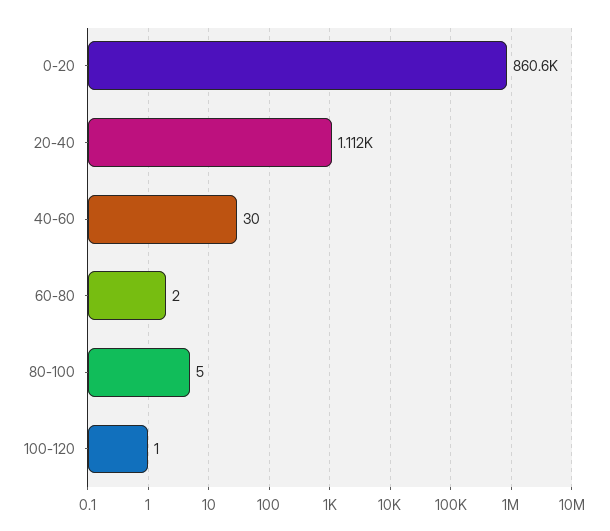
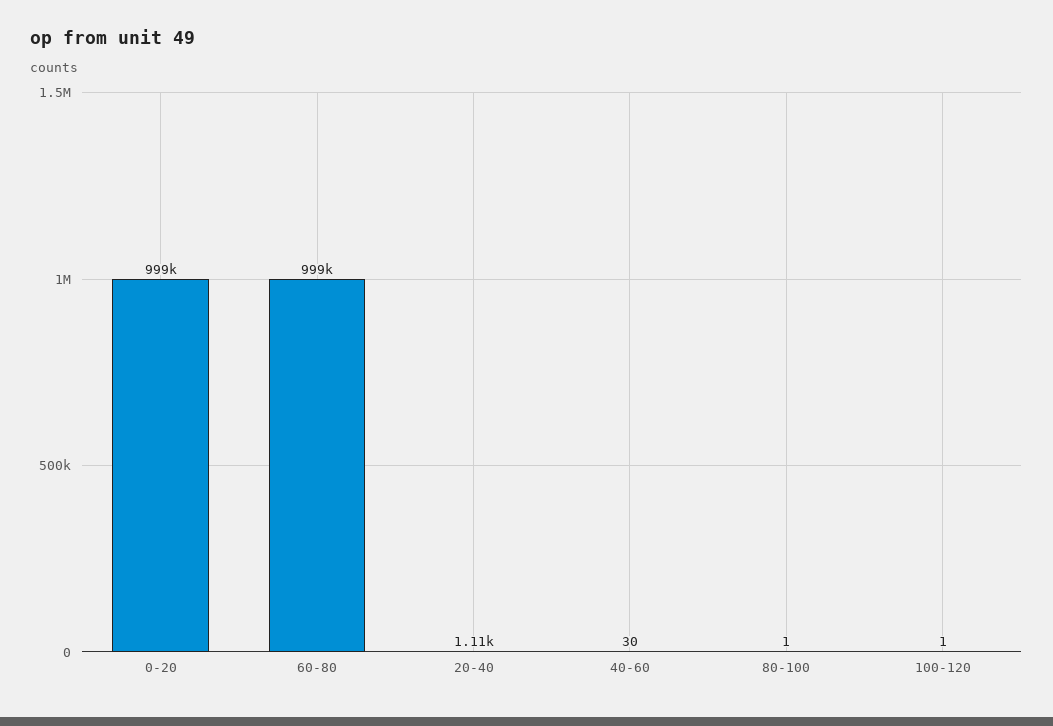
0-20: 860600 -> 999000
60-80: 2 -> 999000
80-100: 5 -> 1

